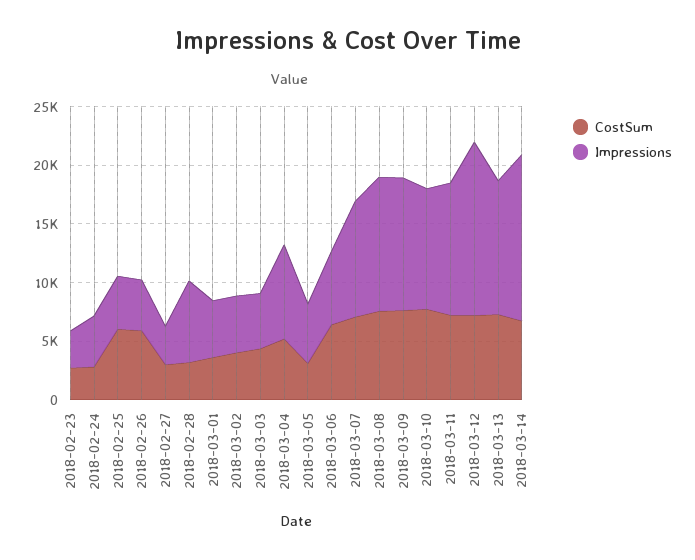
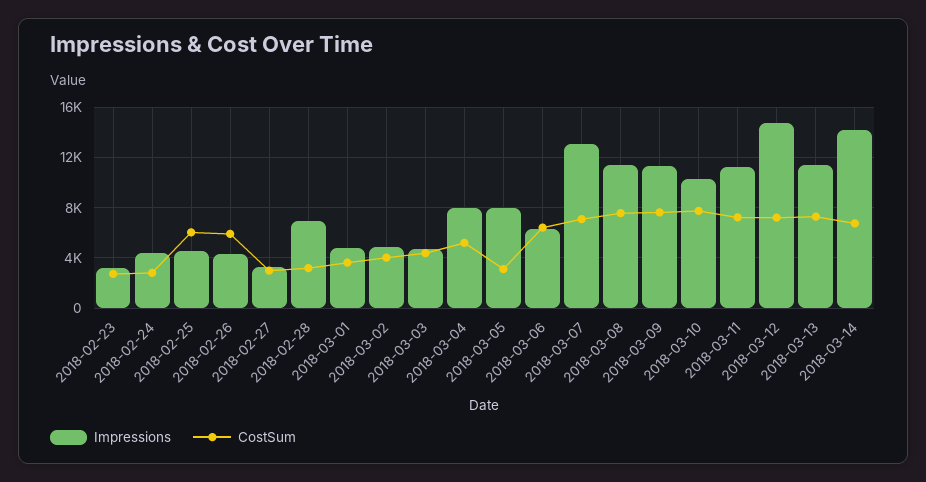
Impressions, 2018-03-05: 5000 -> 8000
Impressions, 2018-03-07: 10000 -> 13000

